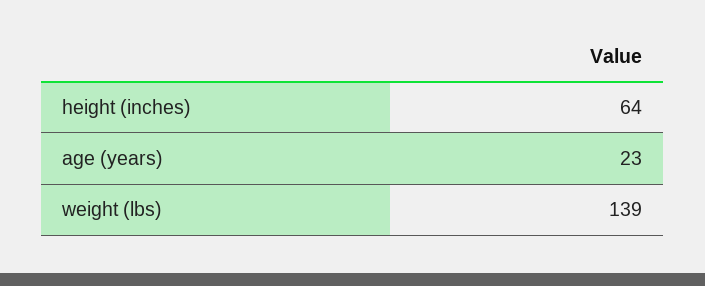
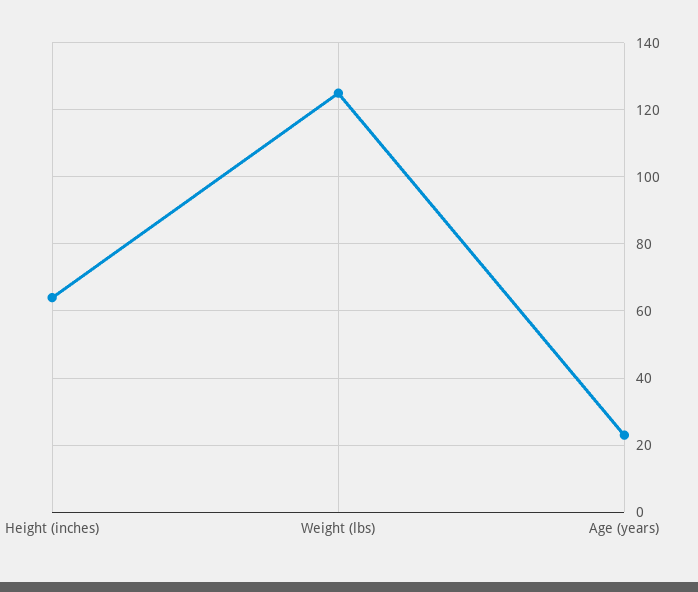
weight (lbs): 139 -> 125

